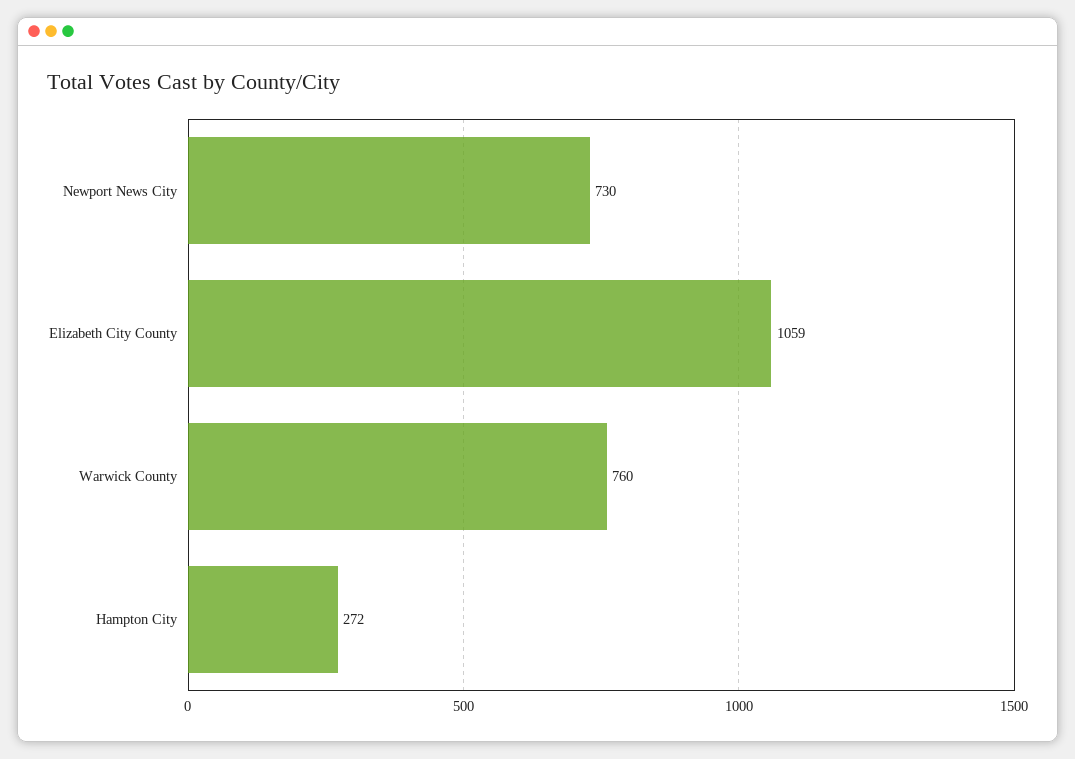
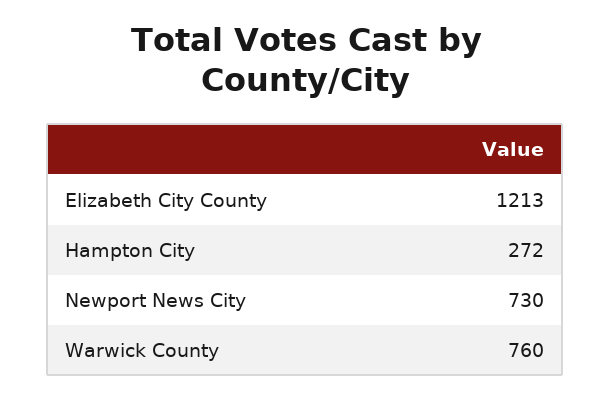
Elizabeth City County: 1059 -> 1213

